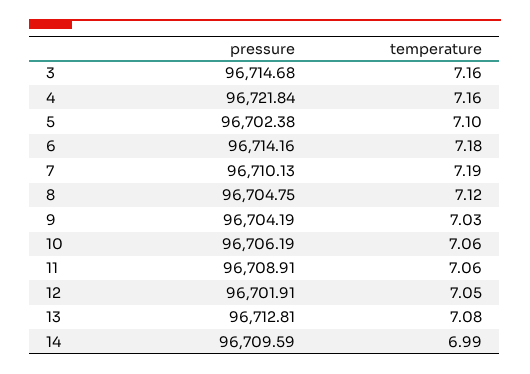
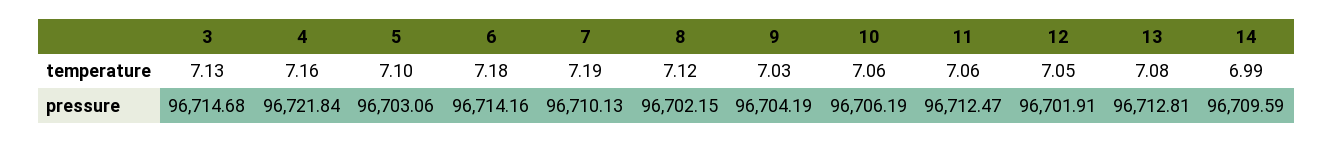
temperature, 3: 7.16 -> 7.13
pressure, 5: 96702.38 -> 96703.06
pressure, 8: 96704.75 -> 96702.15
pressure, 11: 96708.91 -> 96712.47

